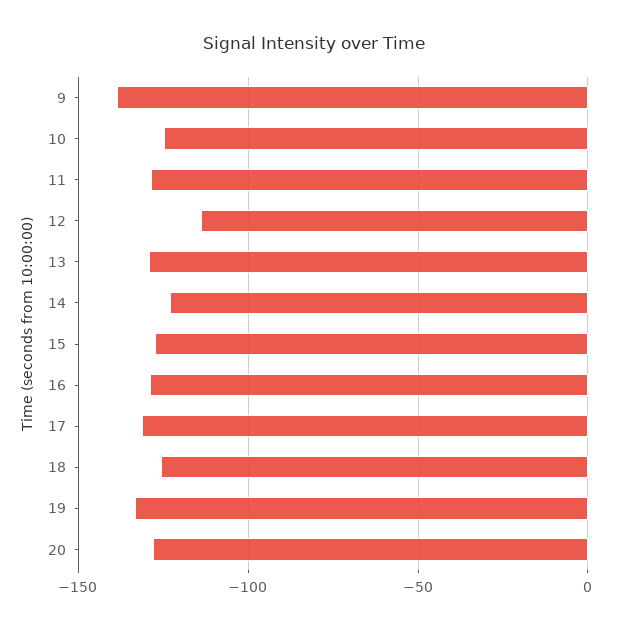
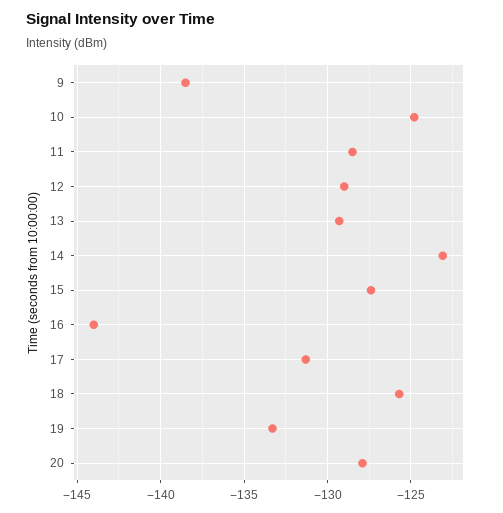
12: -115 -> -129
16: -130 -> -144

